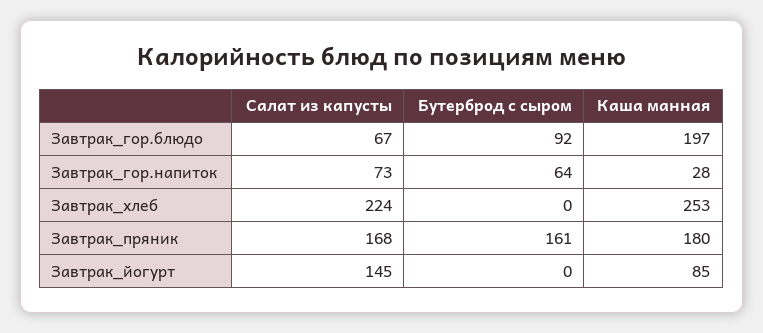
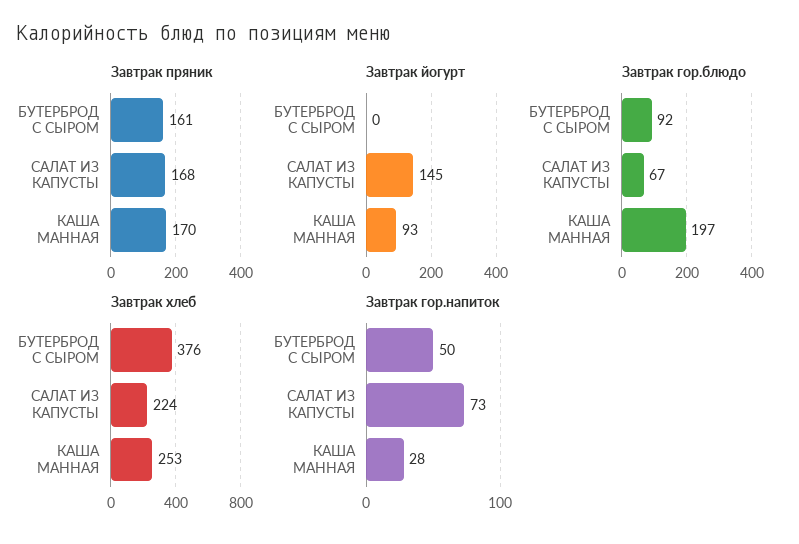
Завтрак_гор.напиток, Бутерброд с сыром: 64 -> 50
Завтрак_хлеб, Бутерброд с сыром: 0 -> 376
Завтрак_пряник, Каша манная: 180 -> 170
Завтрак_йогурт, Каша манная: 85 -> 93

